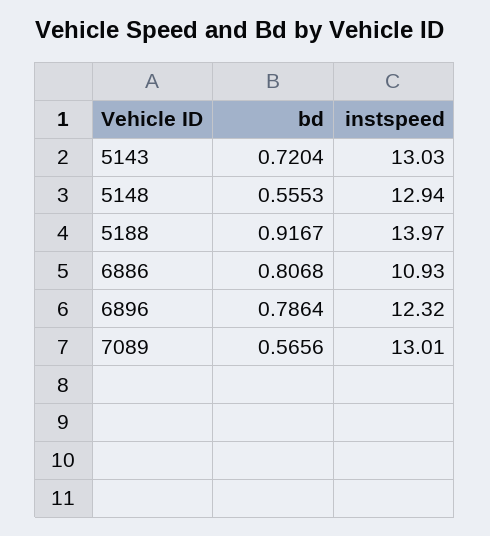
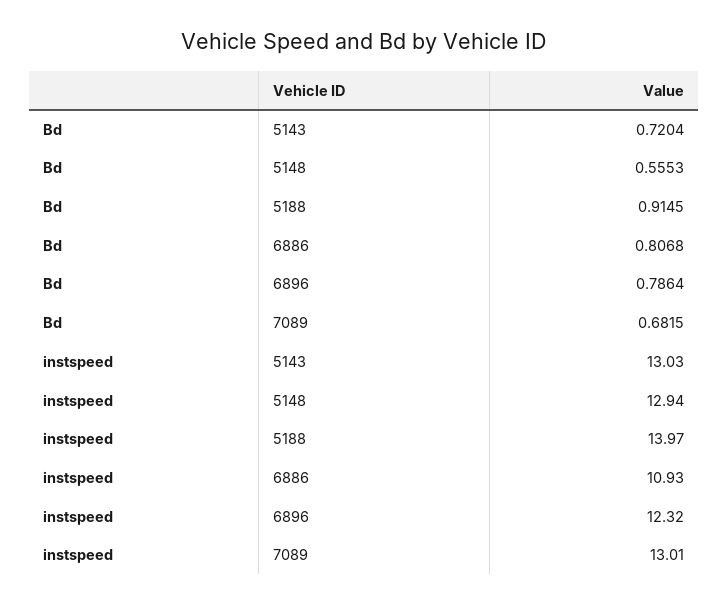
bd, 5188: 0.9167 -> 0.9145
bd, 7089: 0.5656 -> 0.6815

